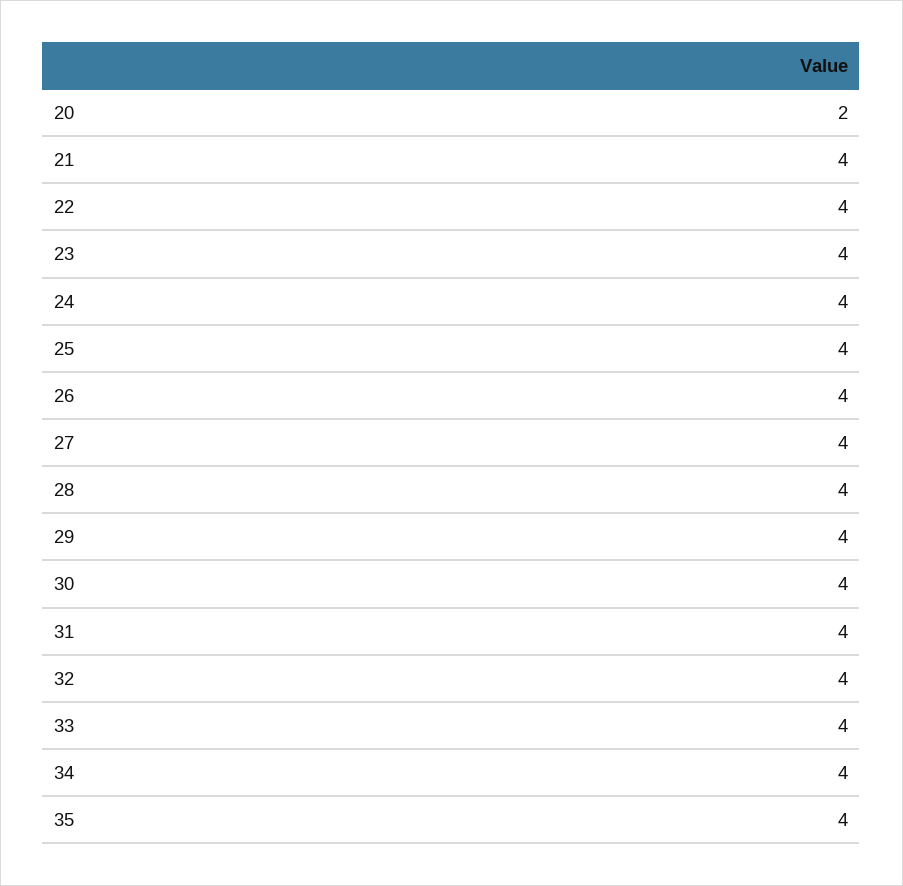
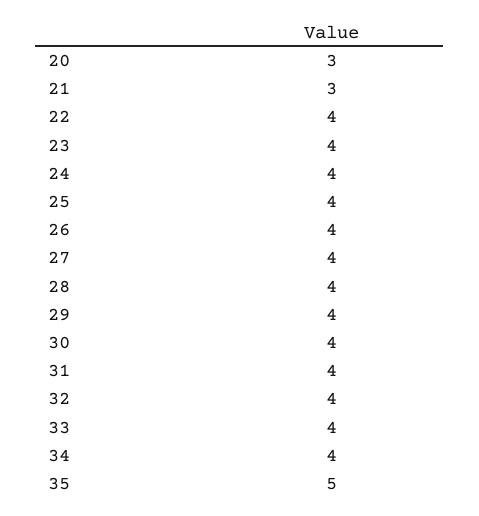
20: 2 -> 3
21: 4 -> 3
35: 4 -> 5

